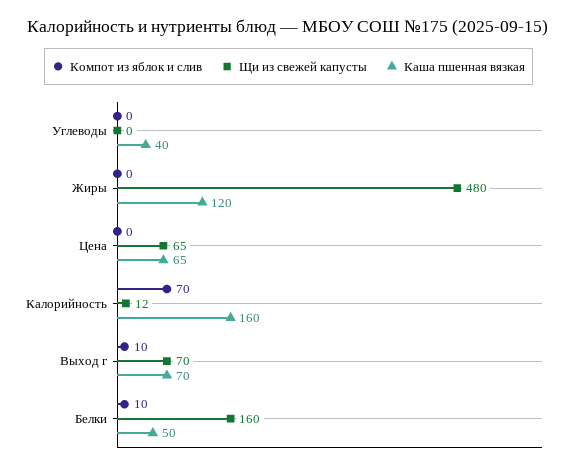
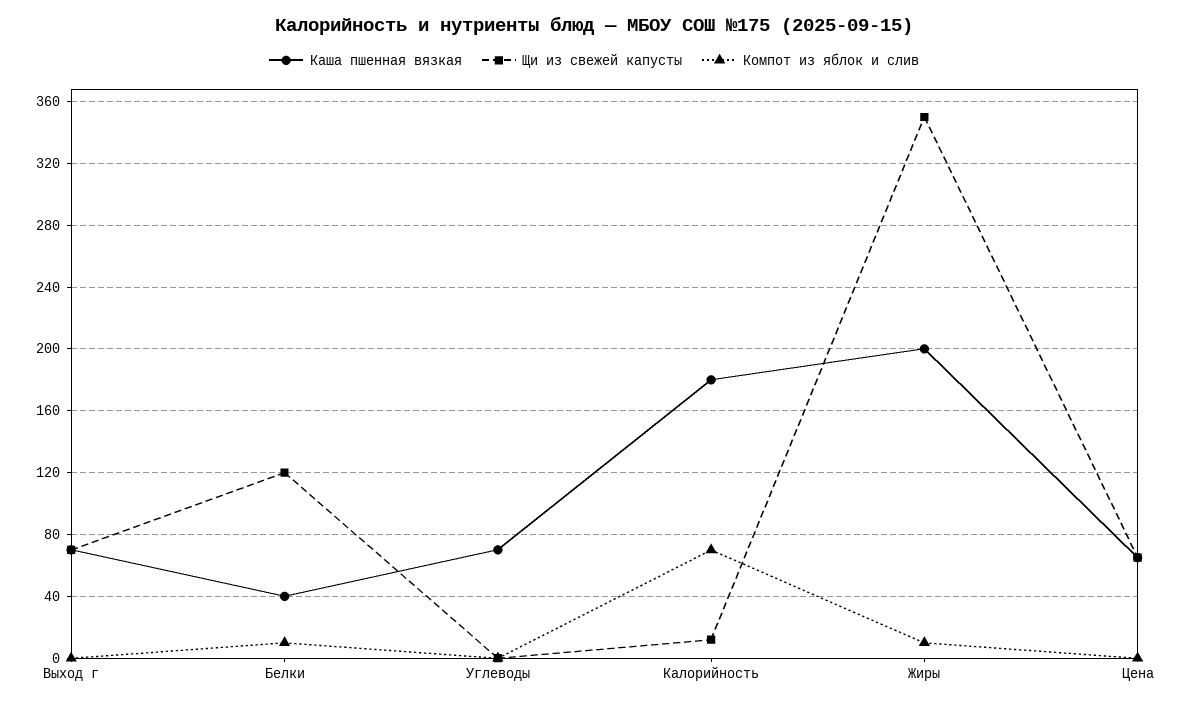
Каша пшенная вязкая, Углеводы: 40 -> 70
Компот из яблок и слив, Жиры: 0 -> 10
Щи из свежей капусты, Жиры: 480 -> 350
Каша пшенная вязкая, Жиры: 120 -> 200
Каша пшенная вязкая, Калорийность: 160 -> 180
Компот из яблок и слив, Выход г: 10 -> 0
Щи из свежей капусты, Белки: 160 -> 120
Каша пшенная вязкая, Белки: 50 -> 40

